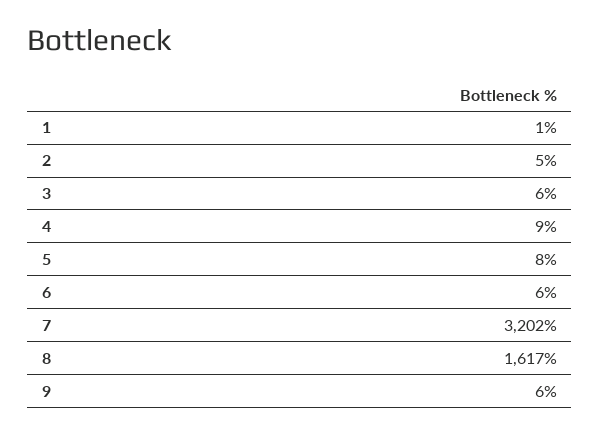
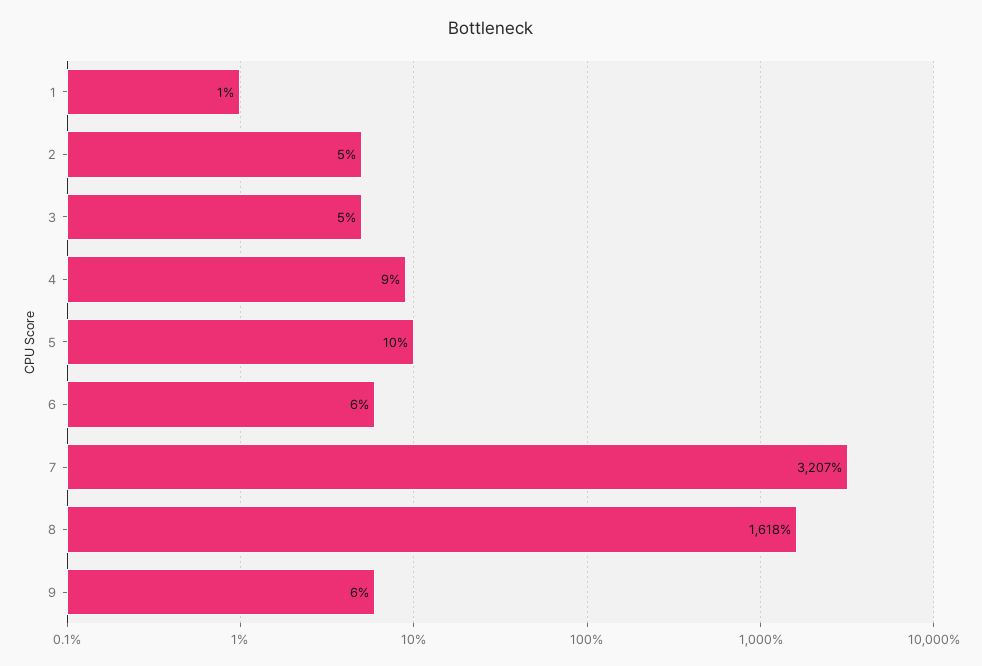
3: 6 -> 5
5: 8 -> 10
7: 3202 -> 3207
8: 1617 -> 1618

